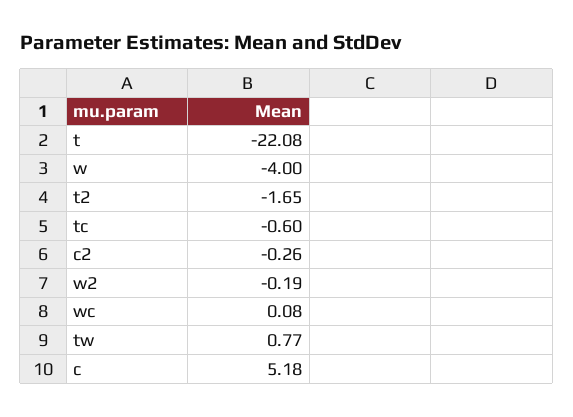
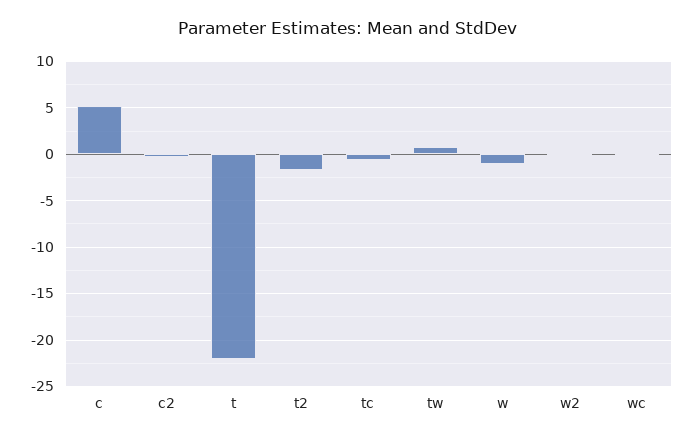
w: -4 -> -1

